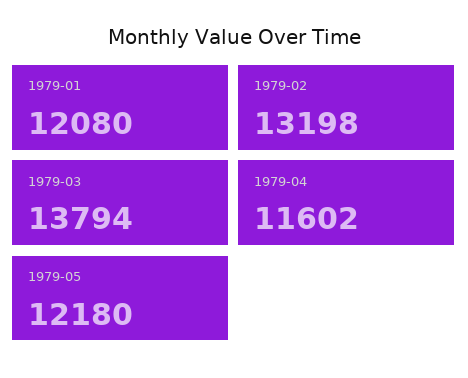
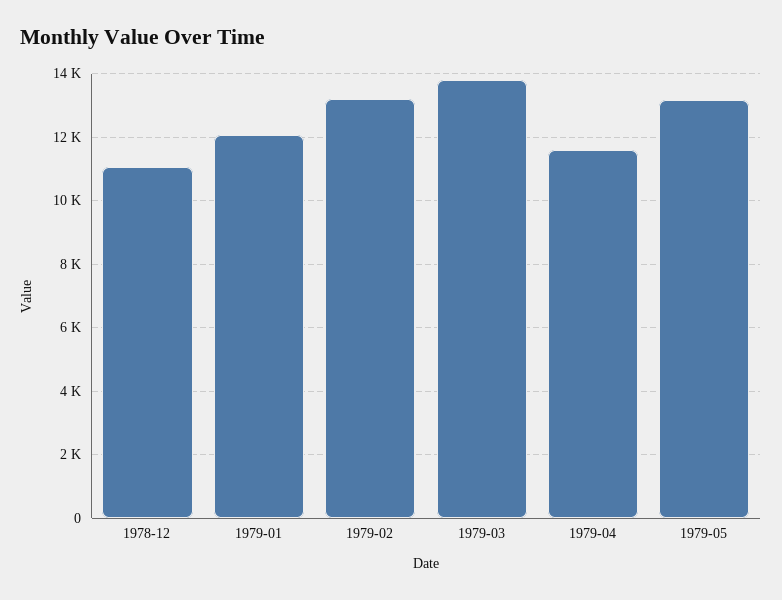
1979-05: 12180 -> 13200
1978-12: none -> 11000

